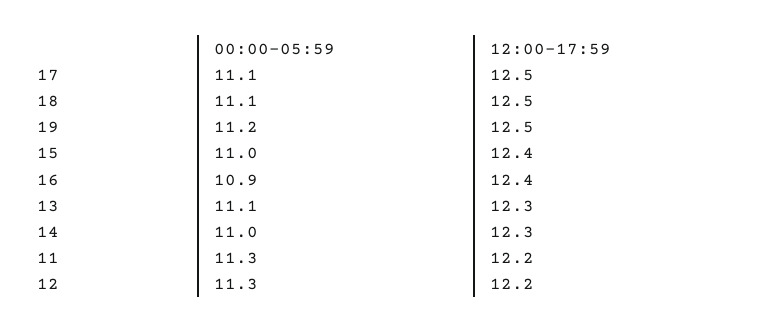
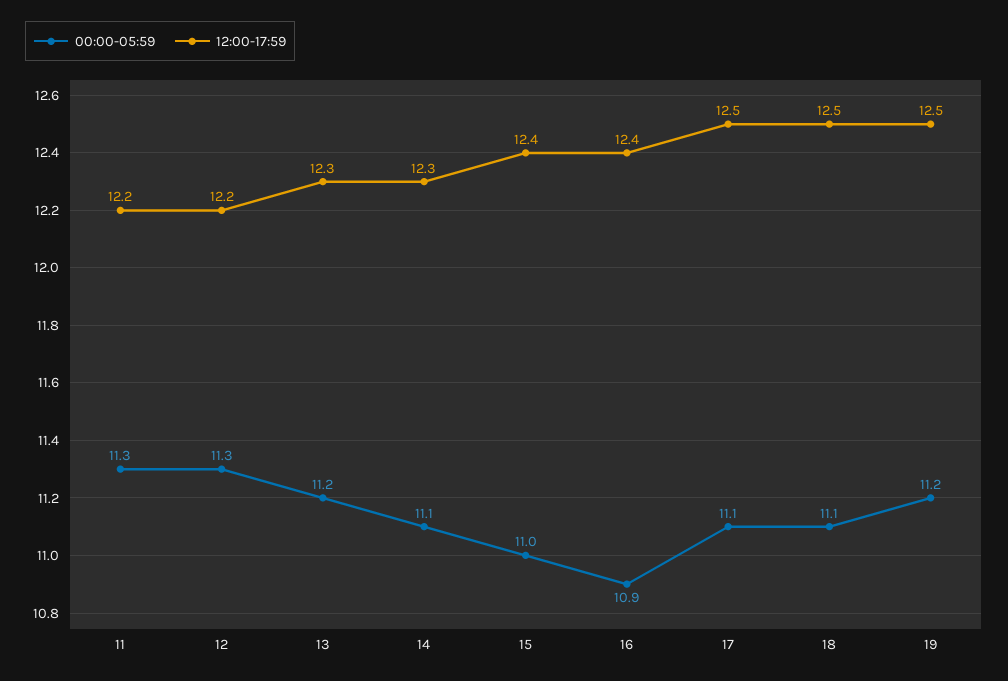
00:00-05:59, 13: 11.1 -> 11.2
00:00-05:59, 14: 11 -> 11.1

